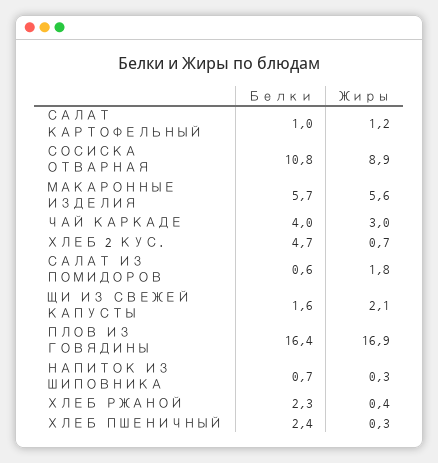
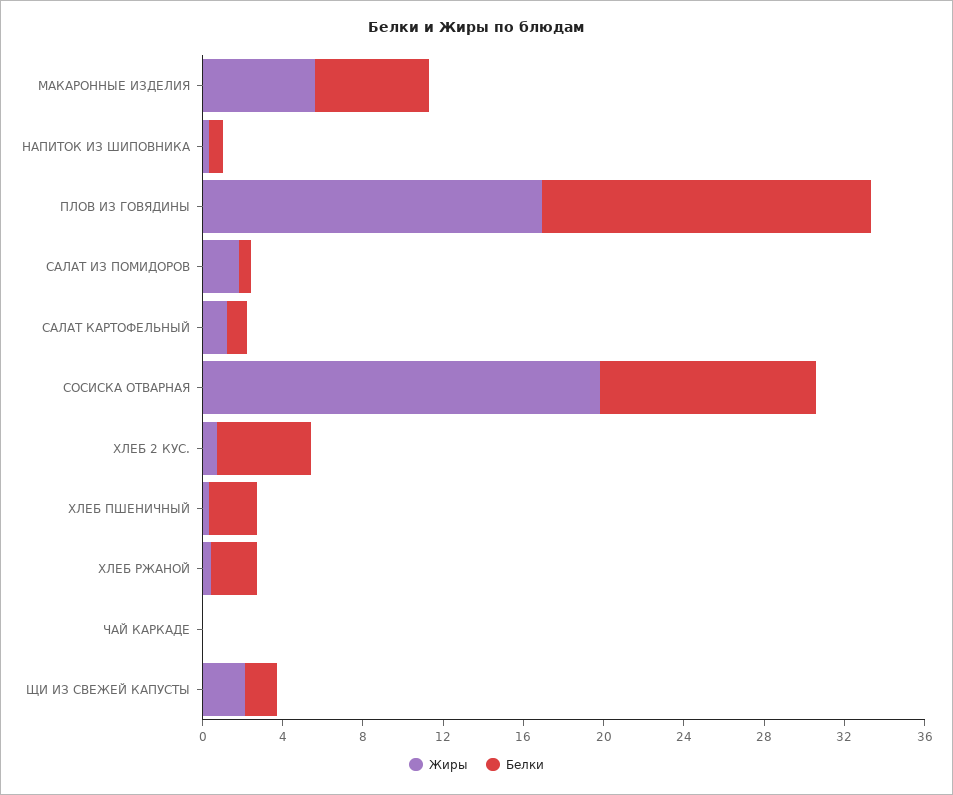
Жиры, СОСИСКА ОТВАРНАЯ: 8.9 -> 20
Белки, ЧАЙ КАРКАДЕ: 4 -> 0
Жиры, ЧАЙ КАРКАДЕ: 3 -> 0

